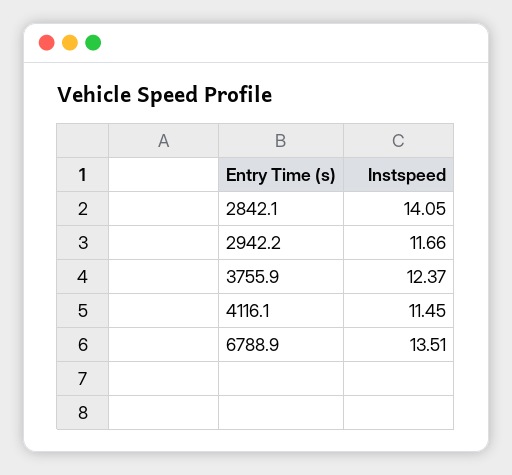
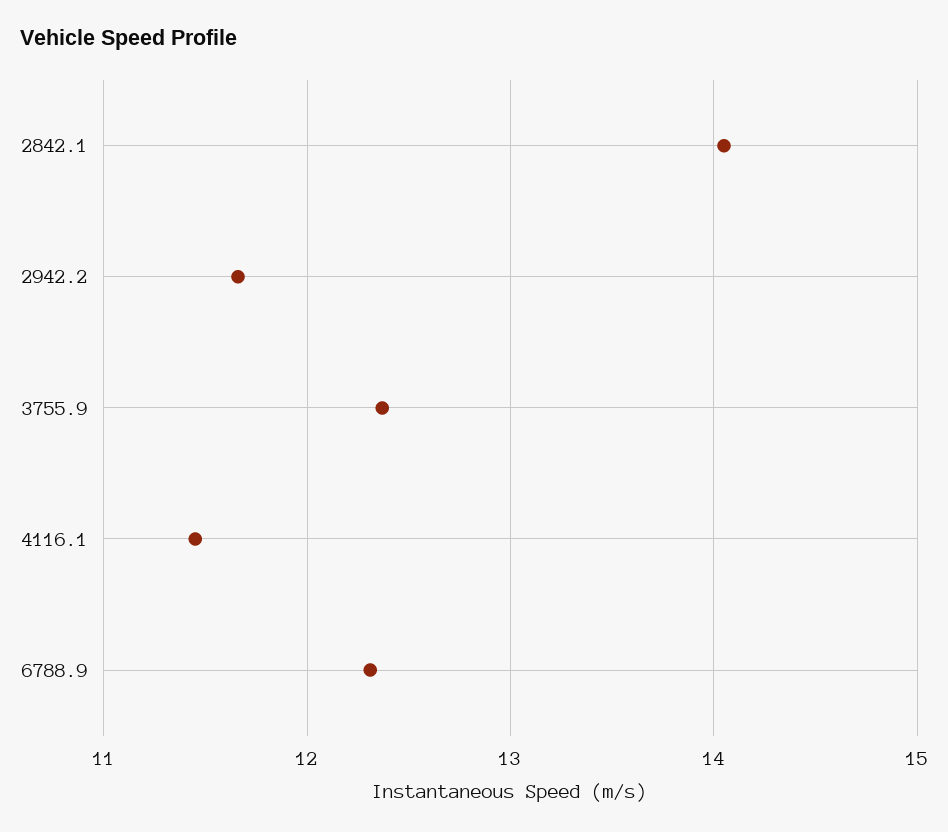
6788.9: 13.51 -> 12.3

